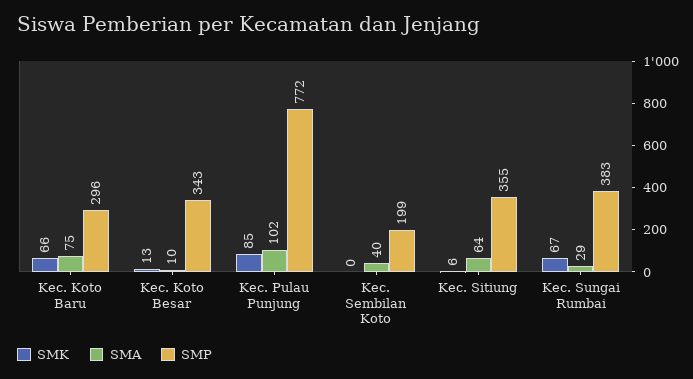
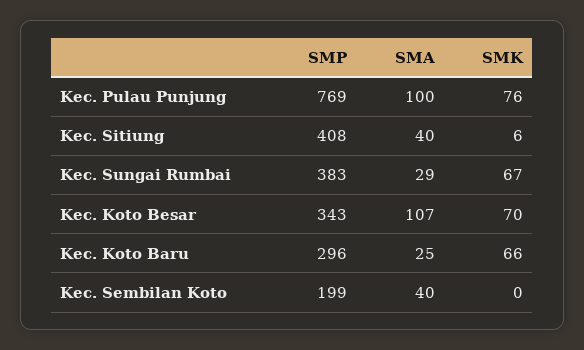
SMA, Kec. Koto Baru: 75 -> 25
SMK, Kec. Koto Besar: 13 -> 70
SMA, Kec. Koto Besar: 10 -> 107
SMK, Kec. Pulau Punjung: 85 -> 76
SMA, Kec. Pulau Punjung: 102 -> 100
SMP, Kec. Pulau Punjung: 772 -> 769
SMA, Kec. Sitiung: 64 -> 40
SMP, Kec. Sitiung: 355 -> 408

